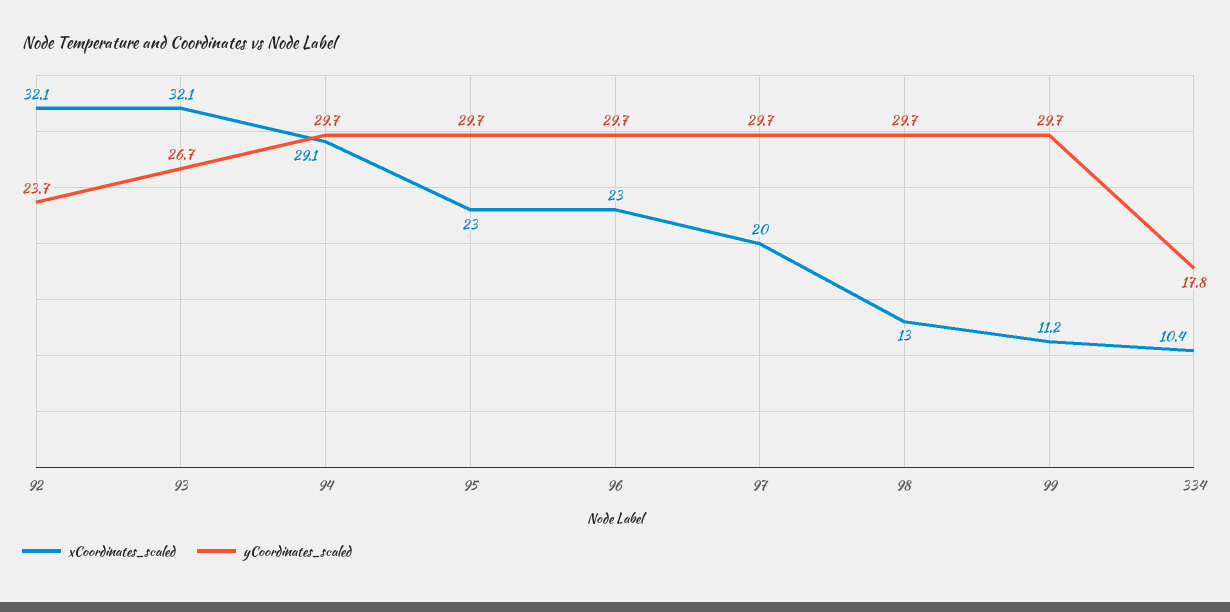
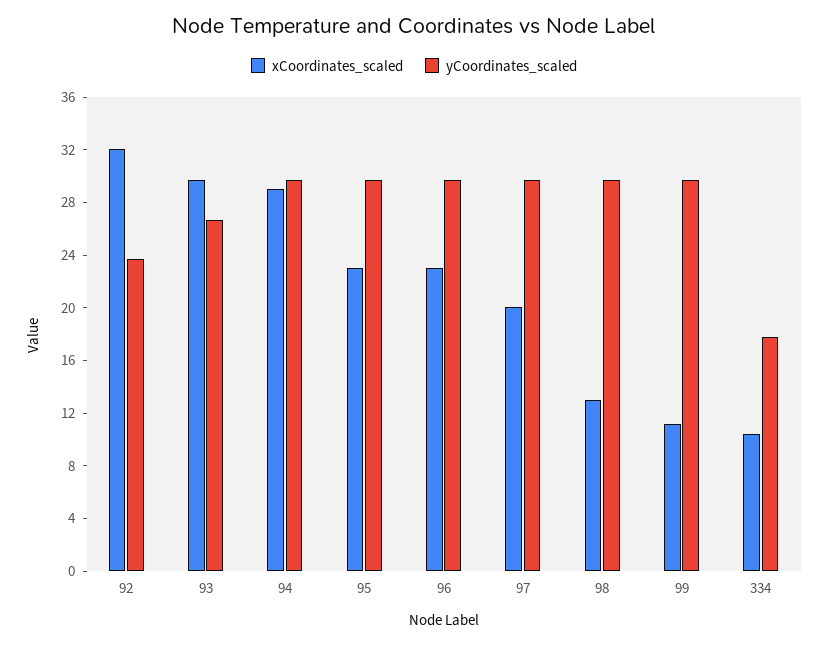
xCoordinates_scaled, 93: 32.1 -> 30

